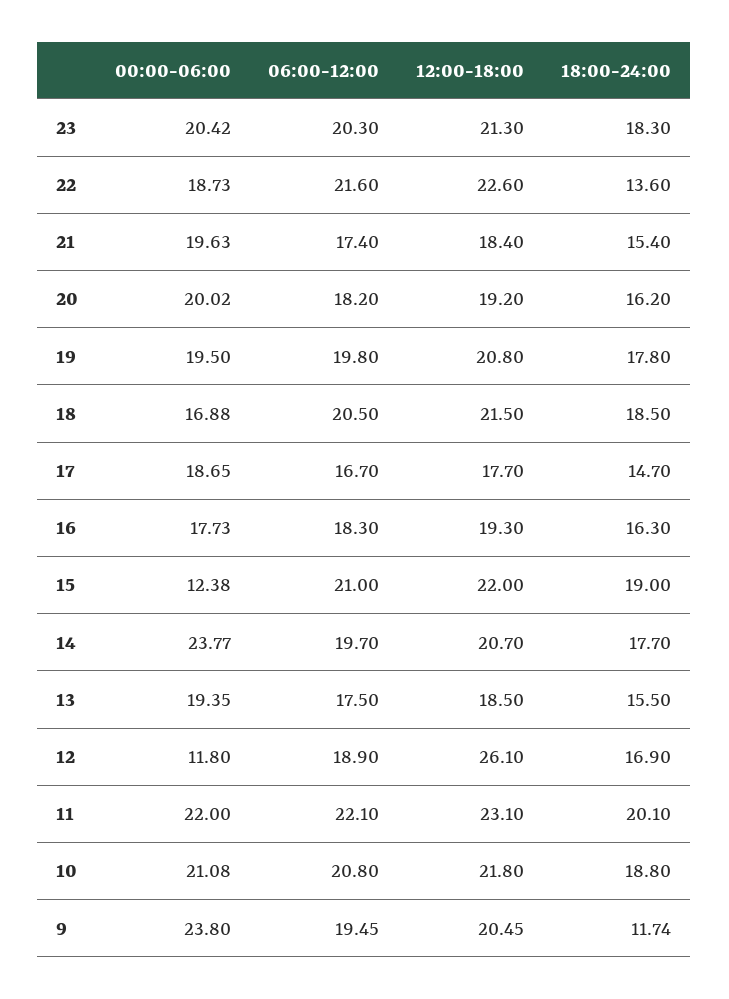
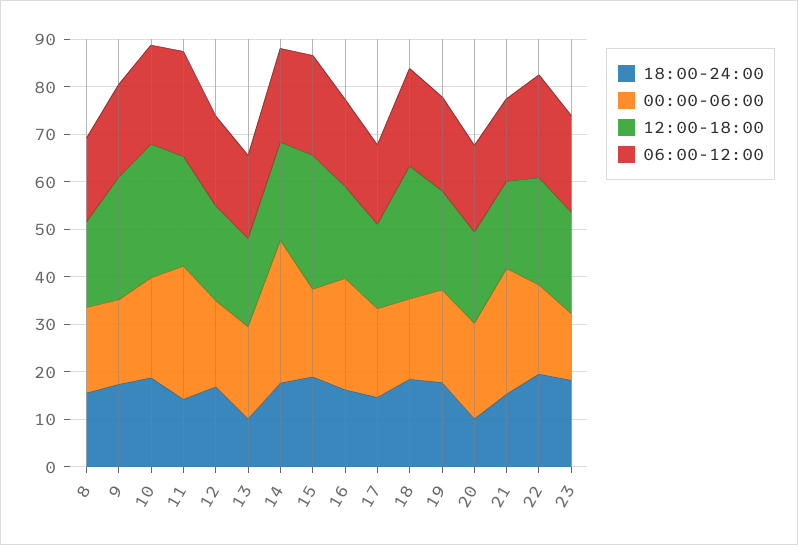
00:00-06:00, 23: 20.42 -> 14
18:00-24:00, 22: 13.6 -> 20
00:00-06:00, 21: 19.63 -> 26
18:00-24:00, 20: 16.2 -> 10
12:00-18:00, 18: 21.5 -> 28
00:00-06:00, 16: 17.73 -> 24
00:00-06:00, 15: 12.38 -> 18
12:00-18:00, 15: 22 -> 28
00:00-06:00, 14: 23.77 -> 30
18:00-24:00, 13: 15.5 -> 10
00:00-06:00, 12: 11.8 -> 18
12:00-18:00, 12: 26.1 -> 20
00:00-06:00, 11: 22 -> 28
18:00-24:00, 11: 20.1 -> 14
12:00-18:00, 10: 21.8 -> 28
00:00-06:00, 9: 23.8 -> 18
12:00-18:00, 9: 20.45 -> 26
18:00-24:00, 9: 11.74 -> 18
18:00-24:00, 8: none -> 16
00:00-06:00, 8: none -> 18
12:00-18:00, 8: none -> 18
06:00-12:00, 8: none -> 18

